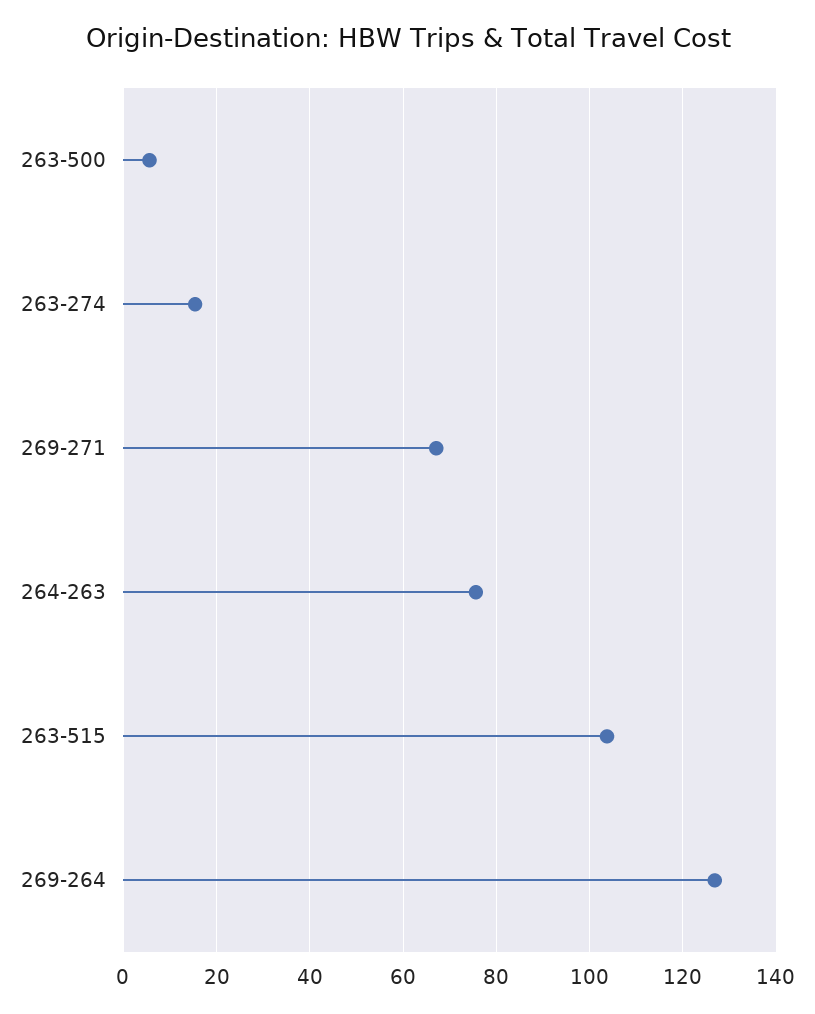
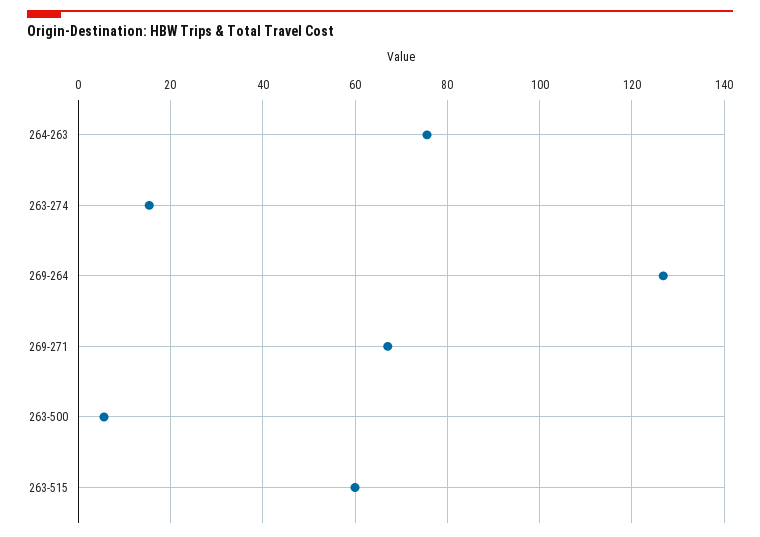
263-515: 104 -> 60

